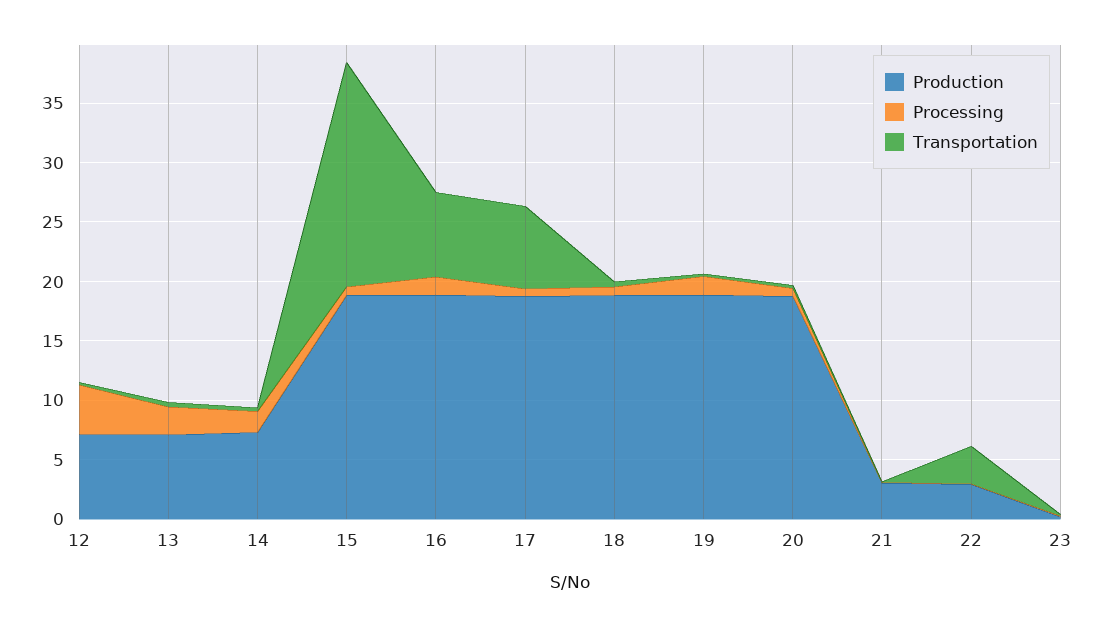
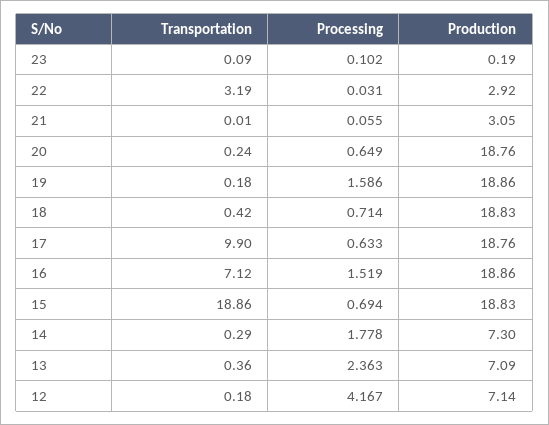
Transportation, 17: 7 -> 9.9

